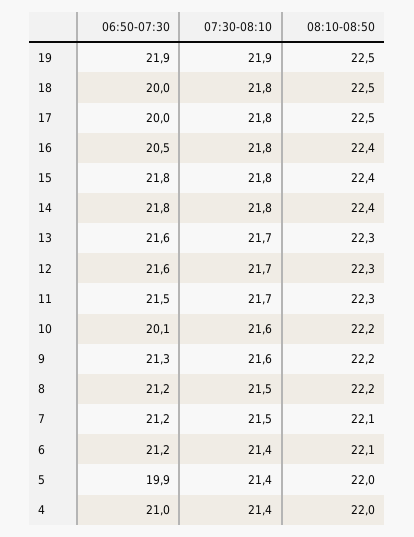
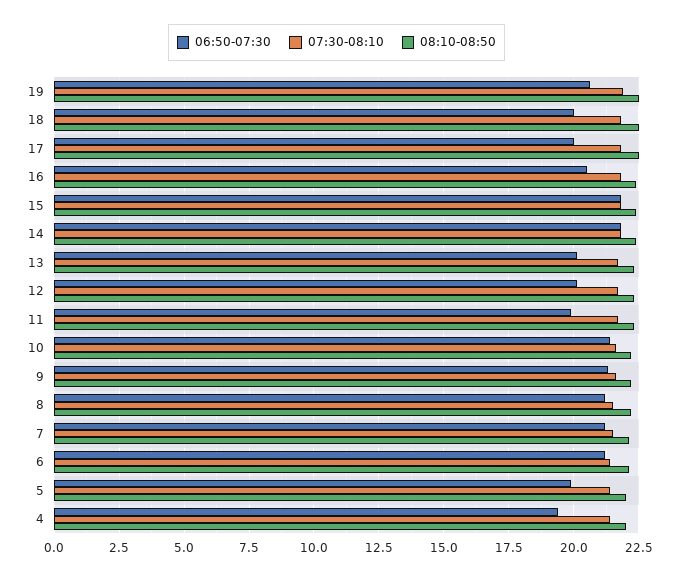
06:50-07:30, 19: 21.9 -> 20.5
06:50-07:30, 13: 21.6 -> 20
06:50-07:30, 12: 21.6 -> 20
06:50-07:30, 11: 21.5 -> 20
06:50-07:30, 10: 20.1 -> 21.5
06:50-07:30, 4: 21 -> 19.5

